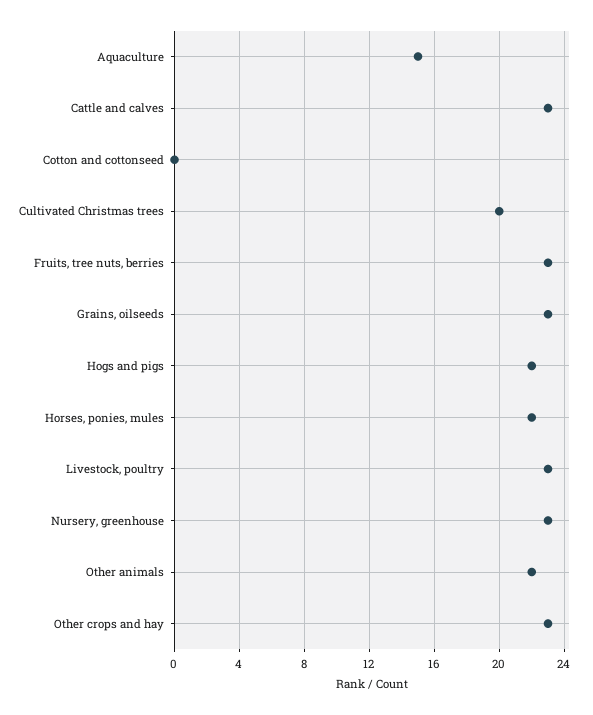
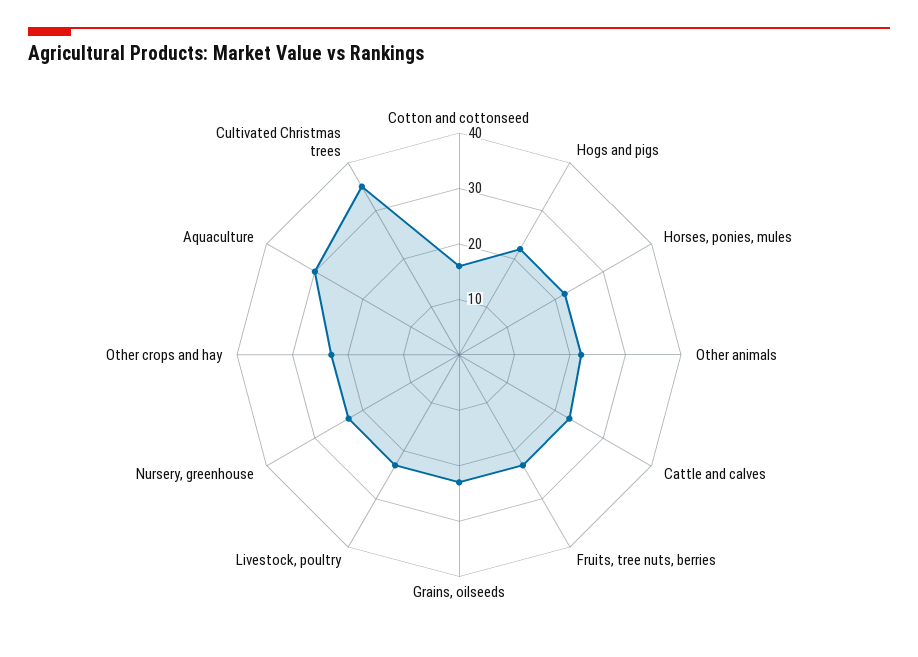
Aquaculture: 15 -> 30
Cotton and cottonseed: 0 -> 15
Cultivated Christmas trees: 20 -> 35

